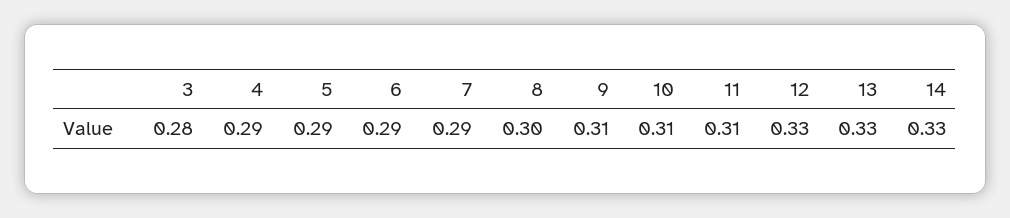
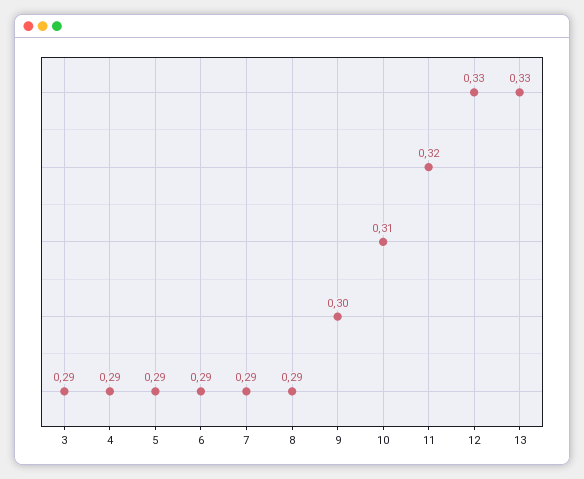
3: 0.28 -> 0.29
8: 0.3 -> 0.29
9: 0.31 -> 0.3
11: 0.31 -> 0.32
14: 0.33 -> none

